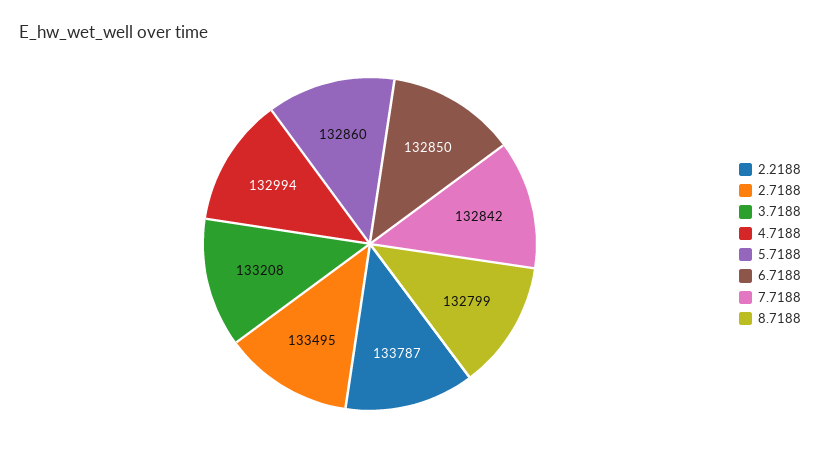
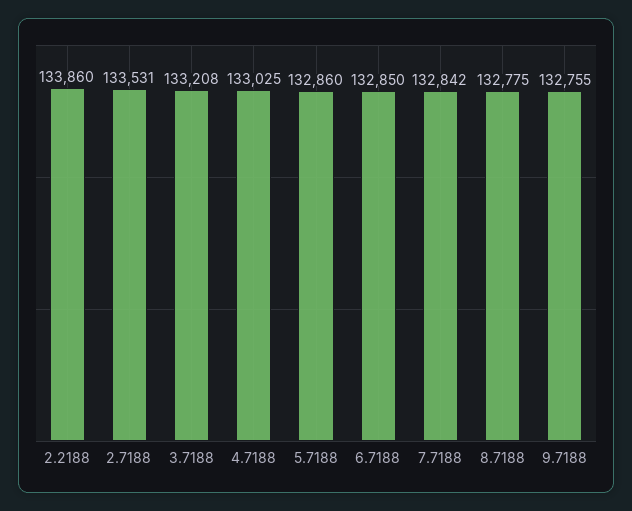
2.2188: 133787 -> 133860
2.7188: 133495 -> 133531
4.7188: 132994 -> 133025
8.7188: 132799 -> 132775
9.7188: none -> 132755

